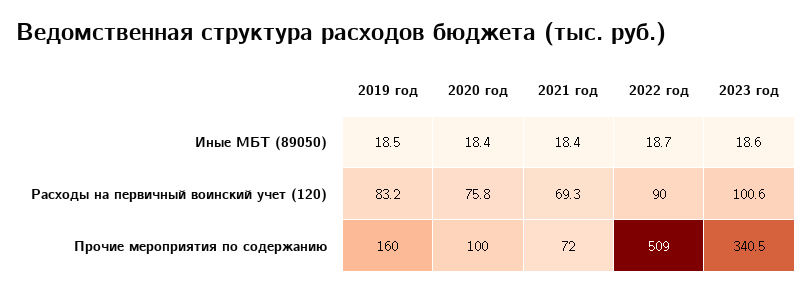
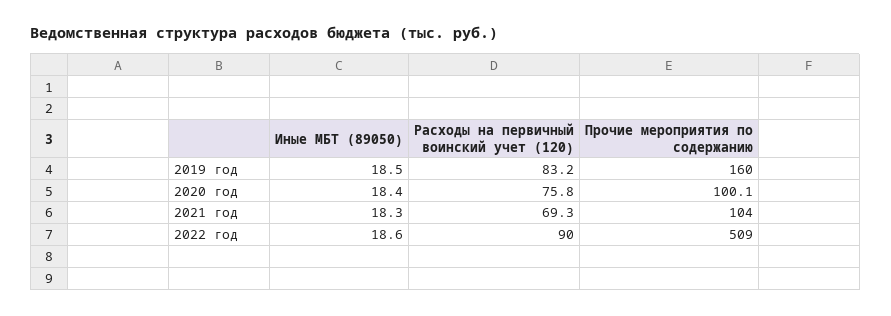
2021 год, Иные МБТ (89050): 18.4 -> 18.3
2022 год, Иные МБТ (89050): 18.7 -> 18.6
2023 год, Иные МБТ (89050): 18.6 -> none
2023 год, Расходы на первичный воинский учет (120): 100.6 -> none
2020 год, Прочие мероприятия по содержанию: 100 -> 100.1
2021 год, Прочие мероприятия по содержанию: 72 -> 104
2023 год, Прочие мероприятия по содержанию: 340.5 -> none

